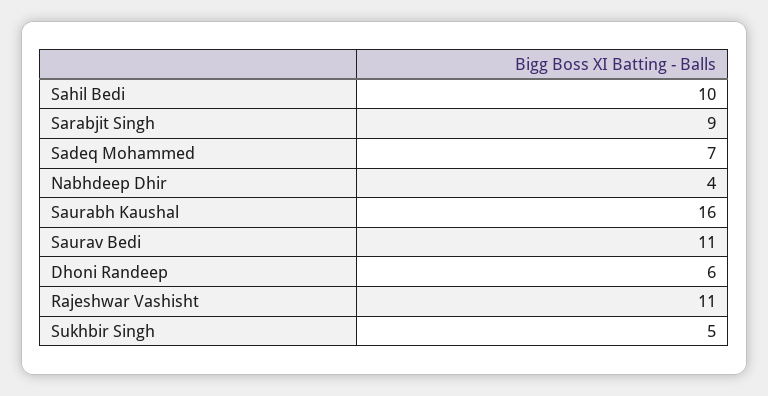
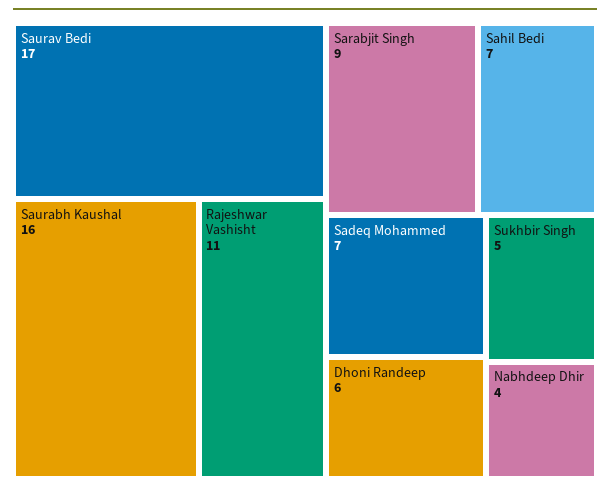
Sahil Bedi: 10 -> 7
Saurav Bedi: 11 -> 17

